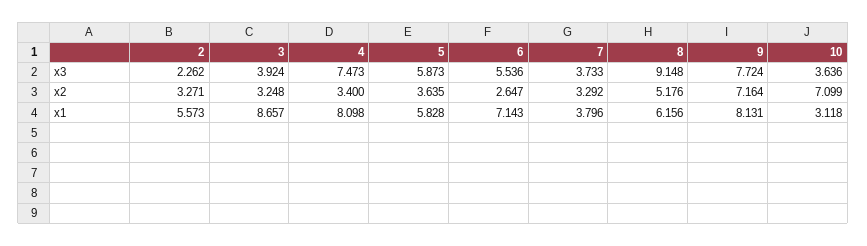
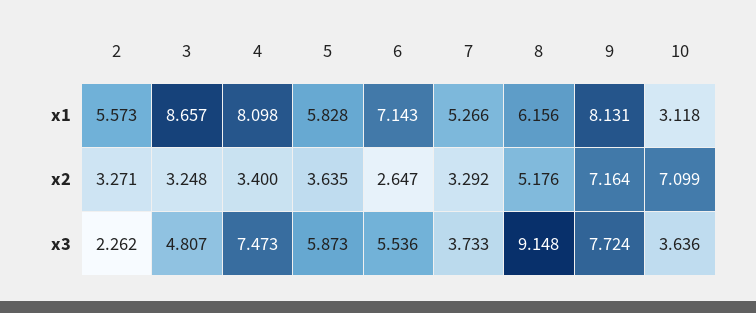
3, x3: 3.924 -> 4.807
7, x1: 3.796 -> 5.266

